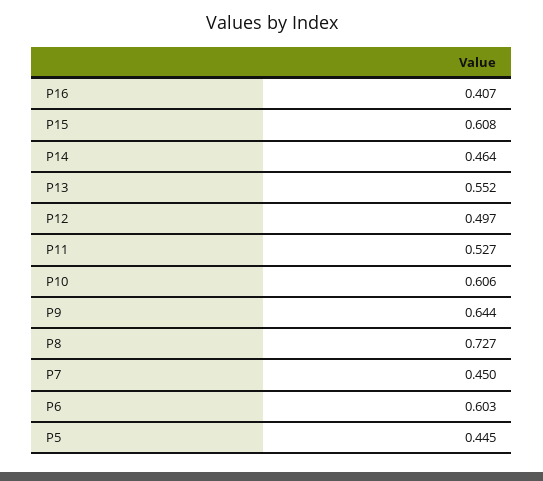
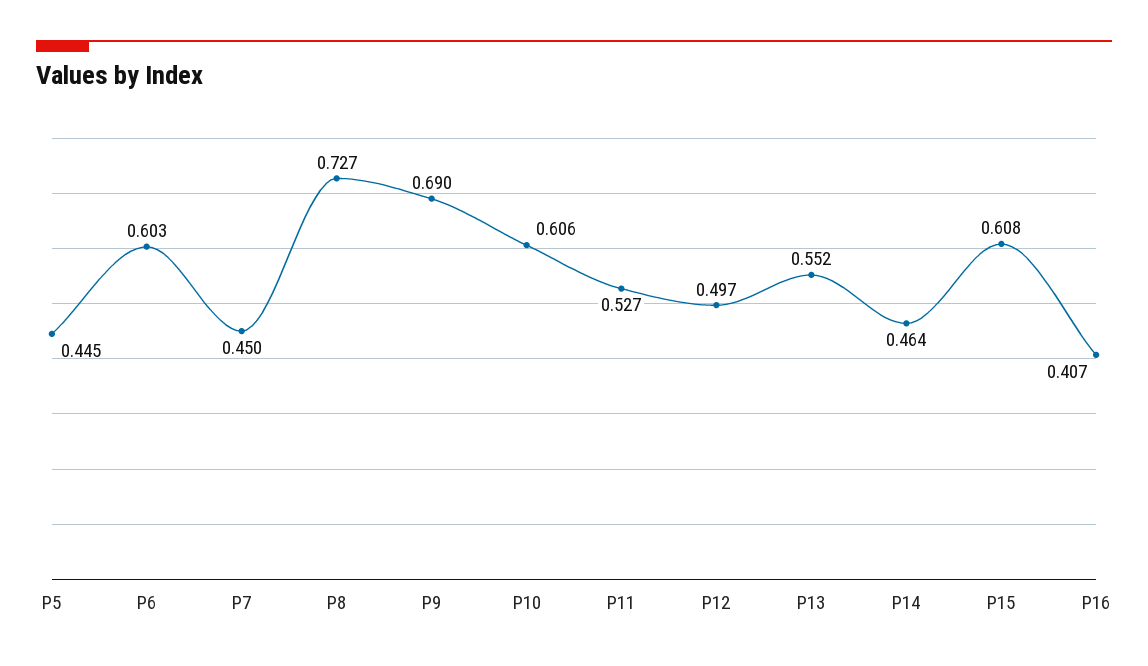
P9: 0.644 -> 0.69

